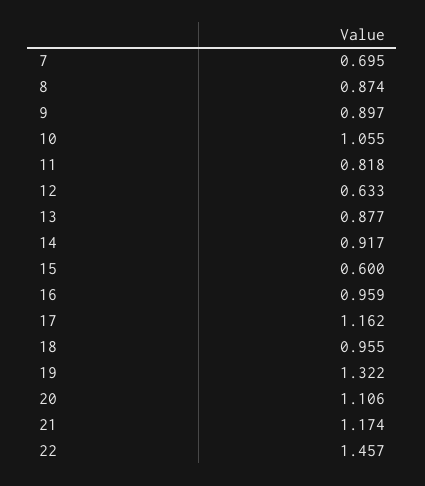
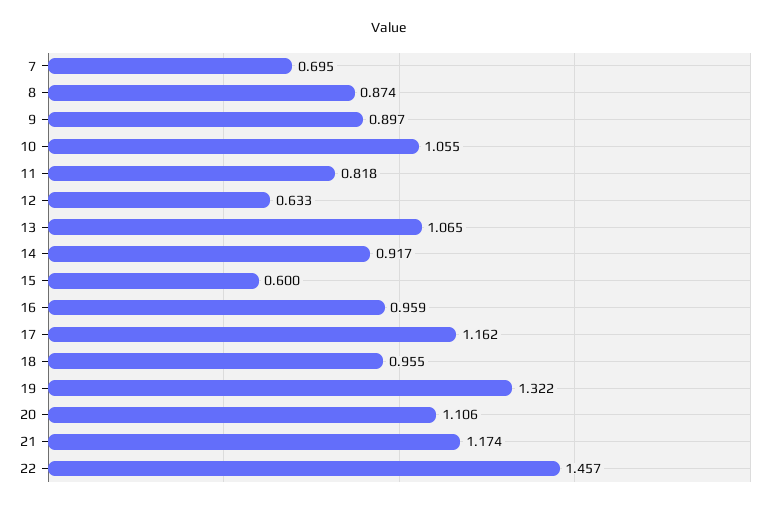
13: 0.877 -> 1.065

